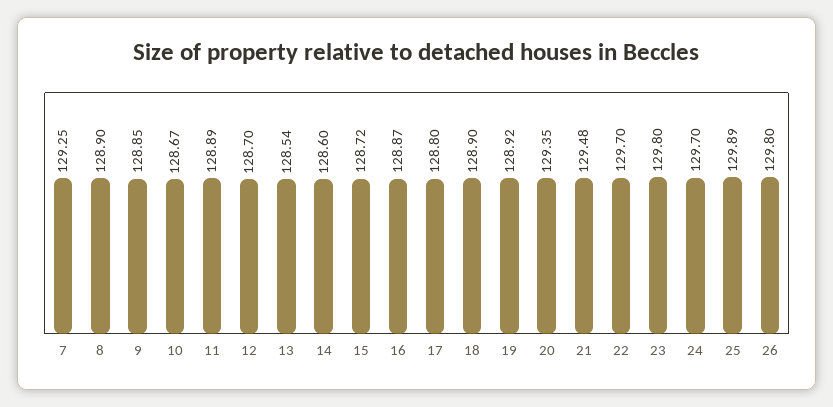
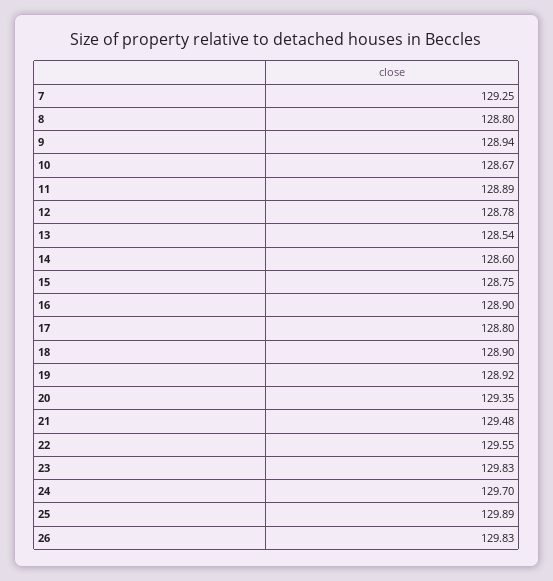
8: 128.9 -> 128.8
9: 128.85 -> 128.94
12: 128.7 -> 128.78
15: 128.72 -> 128.75
16: 128.87 -> 128.9
22: 129.7 -> 129.55
23: 129.8 -> 129.83
26: 129.8 -> 129.83

